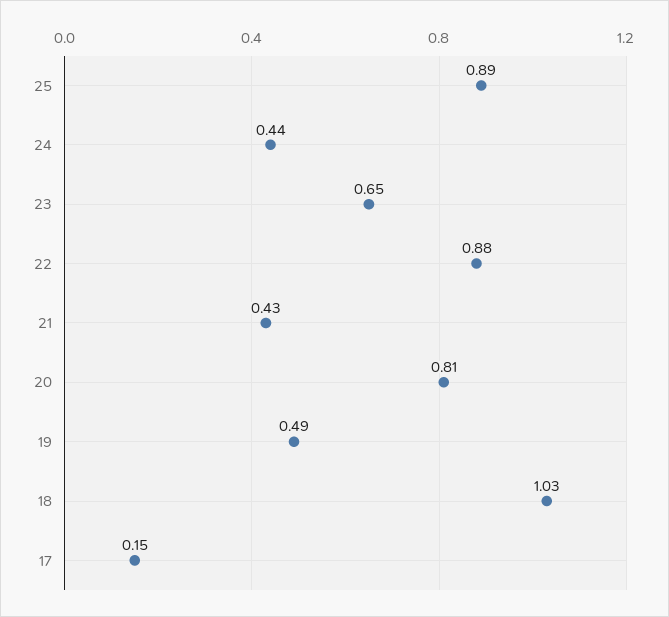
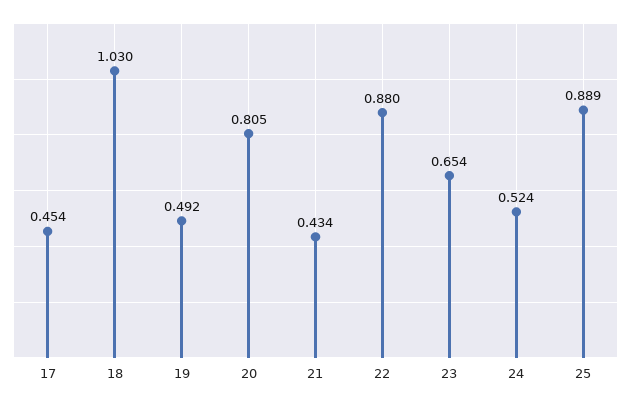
24: 0.44 -> 0.524
17: 0.15 -> 0.454

